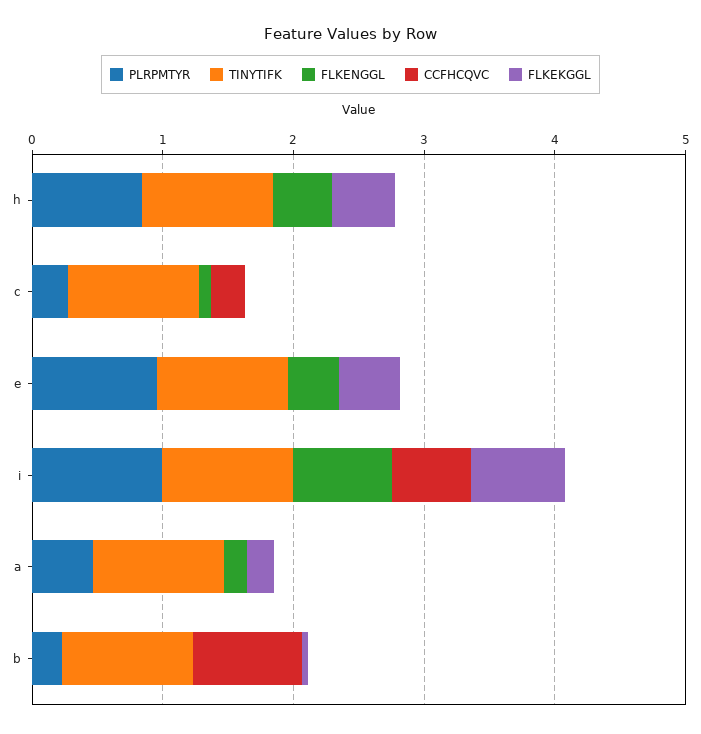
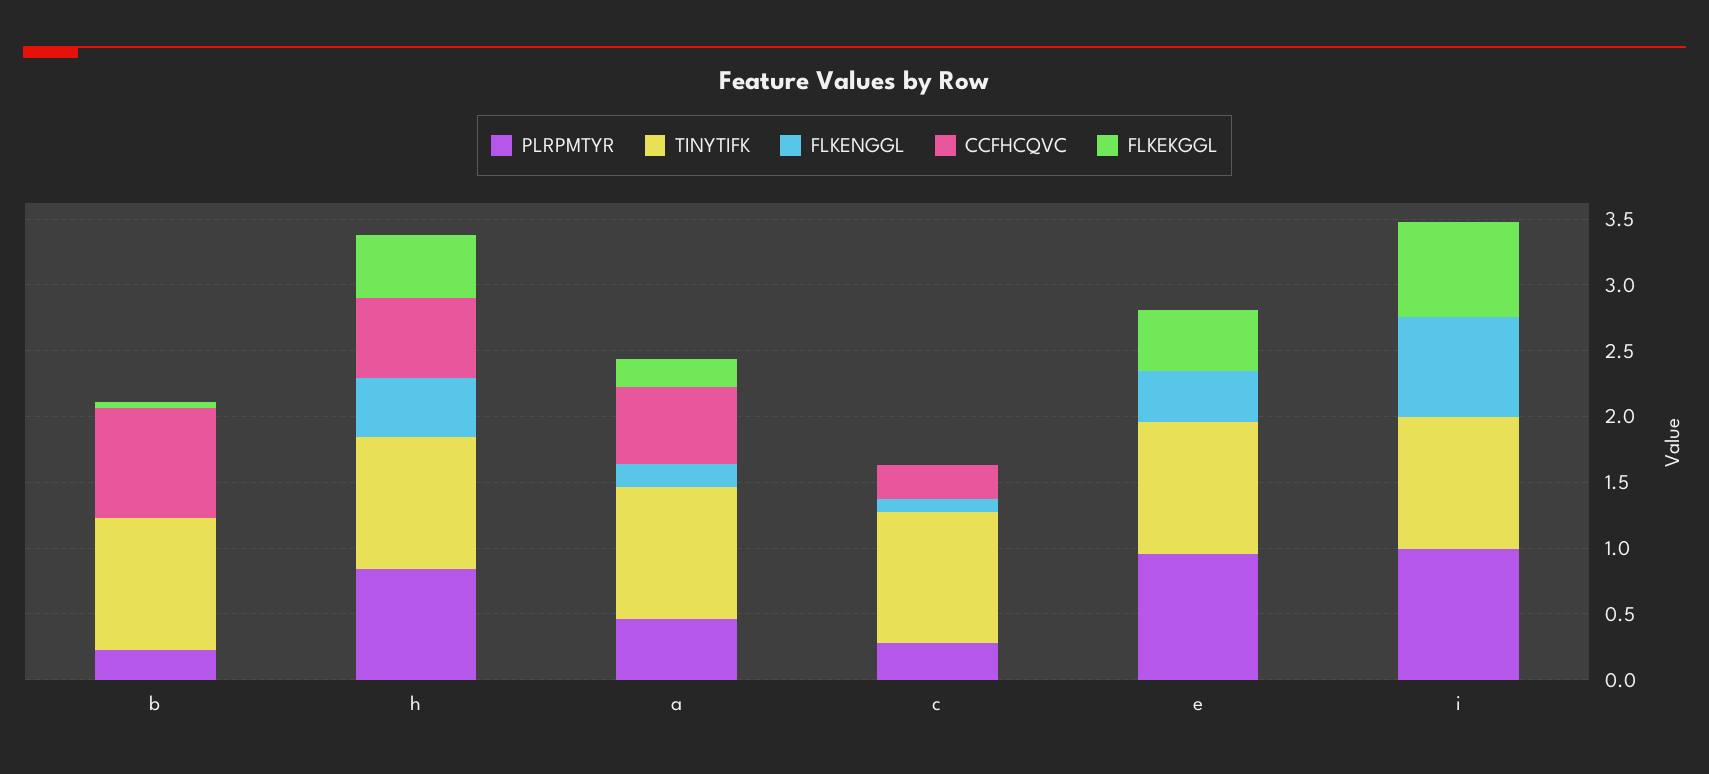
CCFHCQVC, h: 0 -> 0.6
CCFHCQVC, i: 0.6 -> 0
CCFHCQVC, a: 0 -> 0.6

